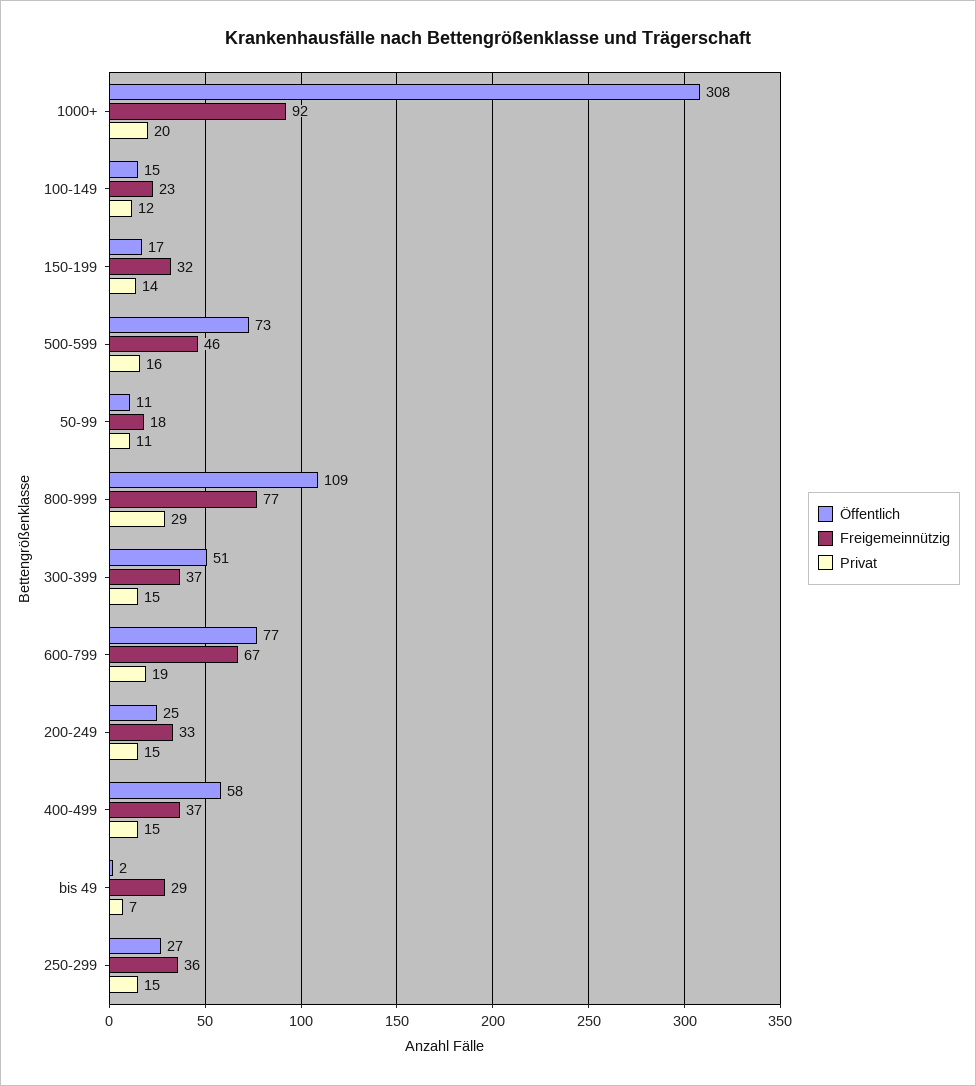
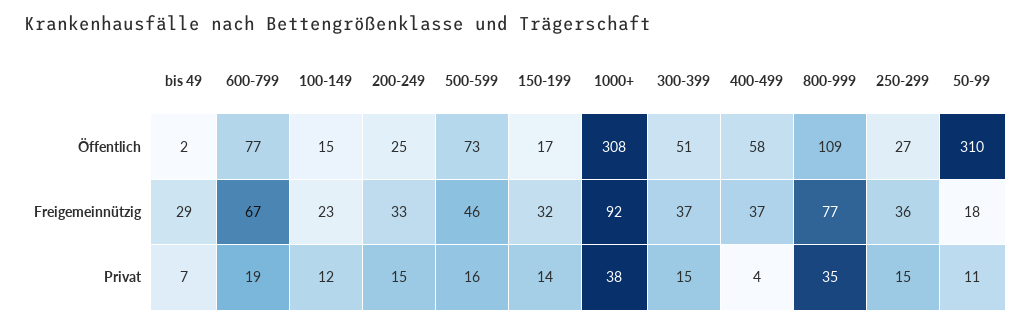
Privat, 1000+: 20 -> 38
Öffentlich, 50-99: 11 -> 310
Privat, 800-999: 29 -> 35
Privat, 400-499: 15 -> 4

